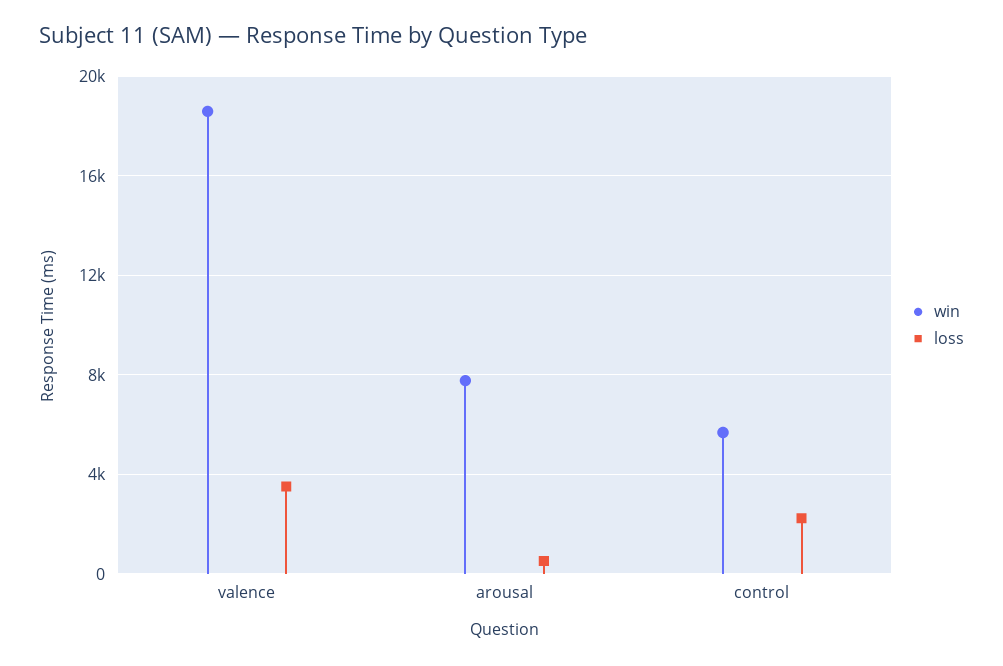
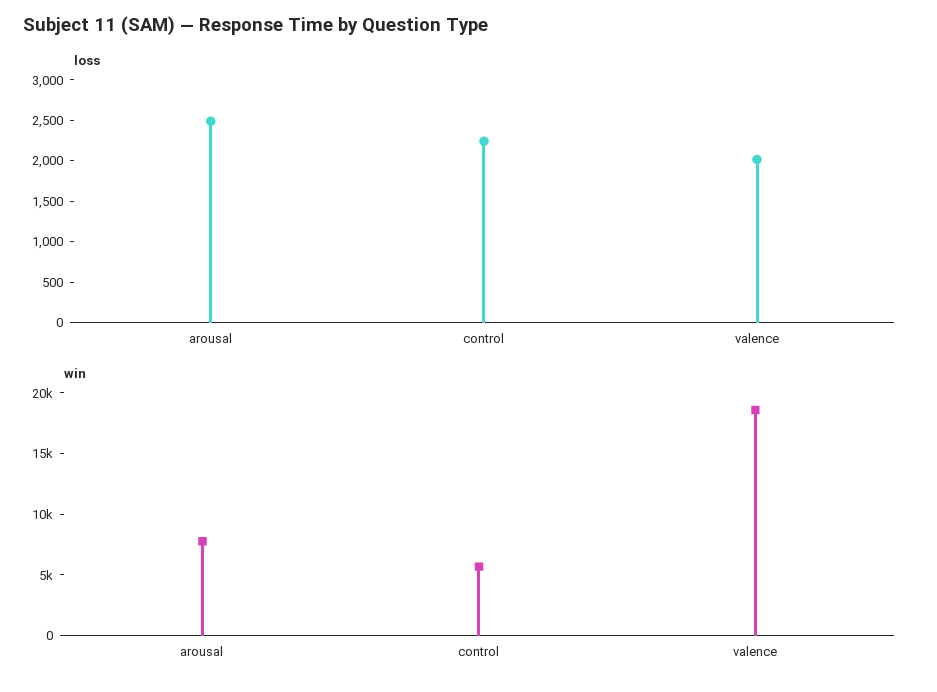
loss, valence: 3500 -> 2000
loss, arousal: 500 -> 2500

